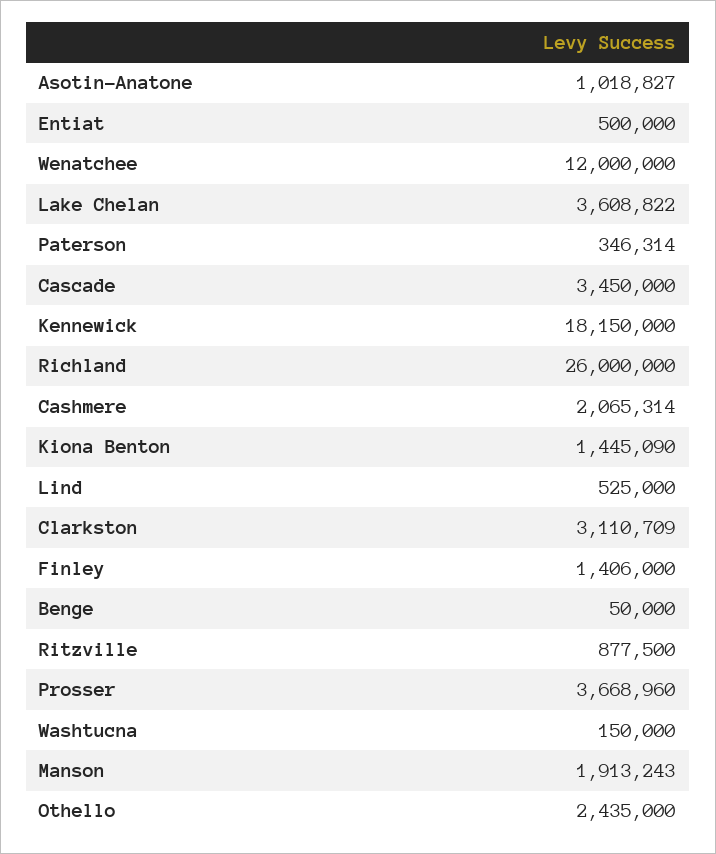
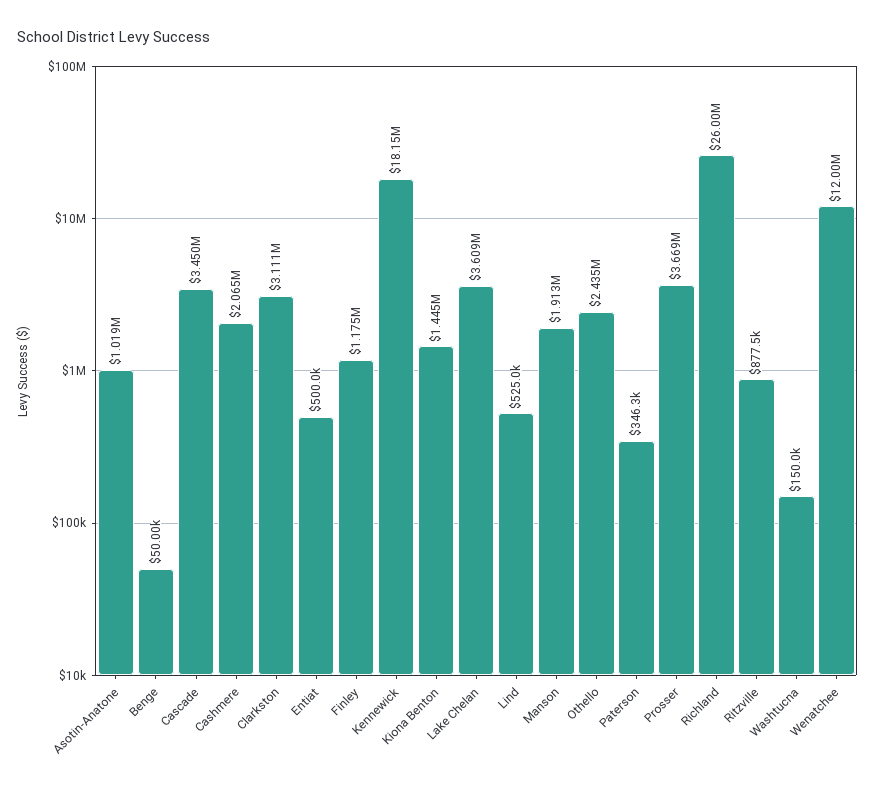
Finley: 1406000 -> 1175000

